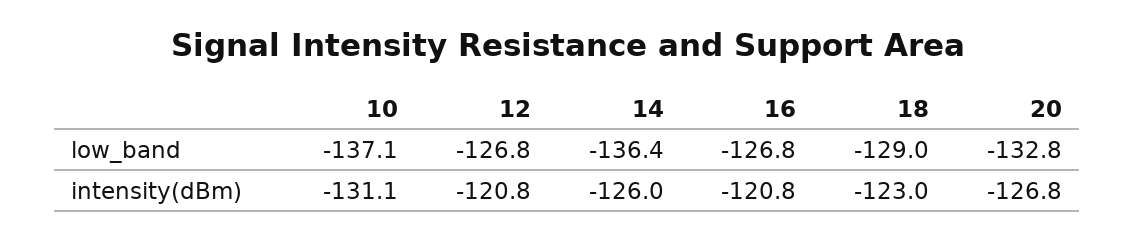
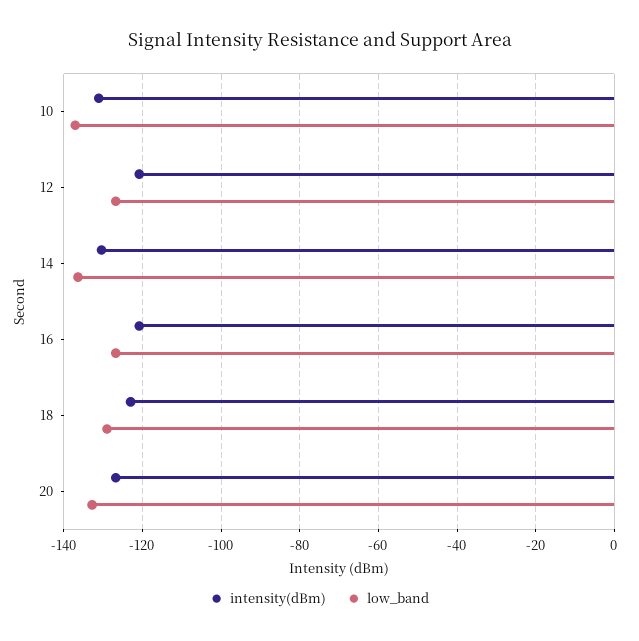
intensity(dBm), 14: -126 -> -130

